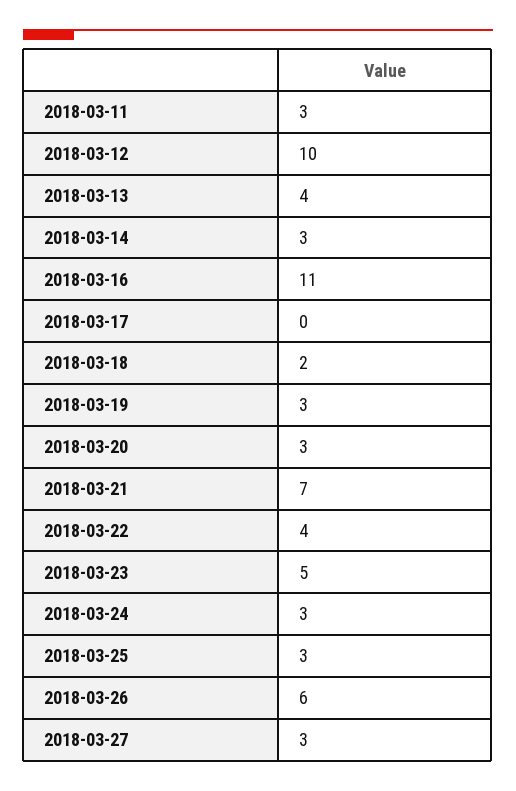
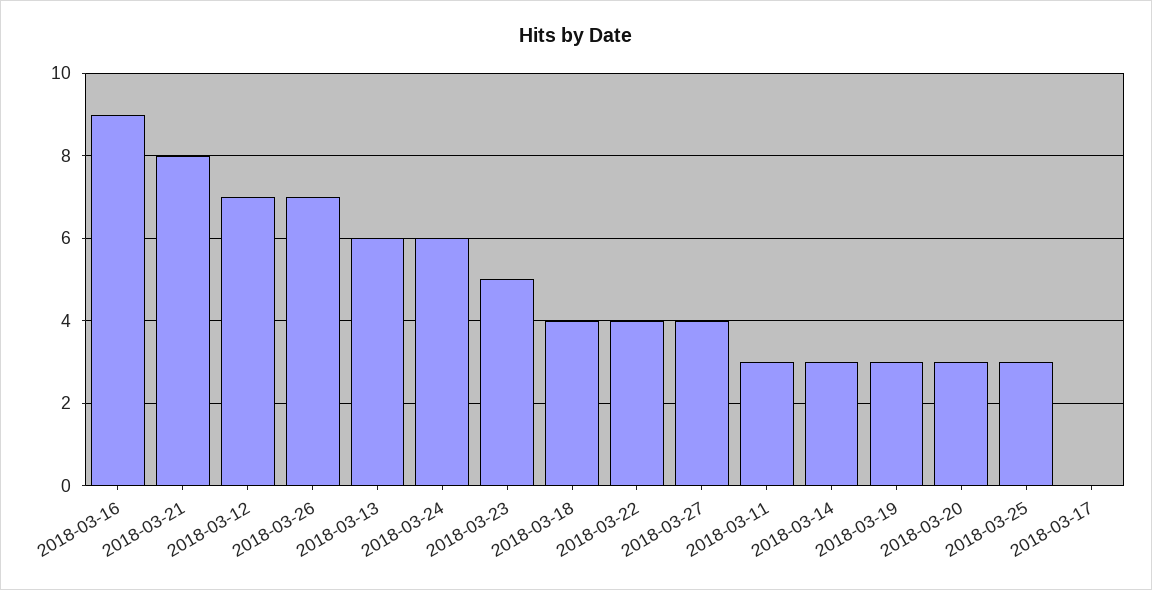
2018-03-12: 10 -> 7
2018-03-13: 4 -> 6
2018-03-16: 11 -> 9
2018-03-18: 2 -> 4
2018-03-21: 7 -> 8
2018-03-24: 3 -> 6
2018-03-26: 6 -> 7
2018-03-27: 3 -> 4

